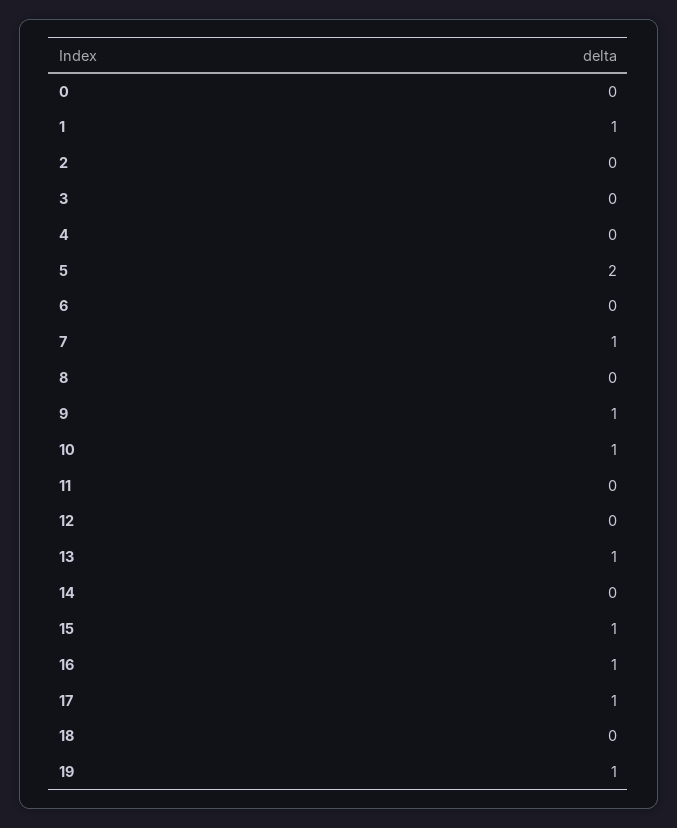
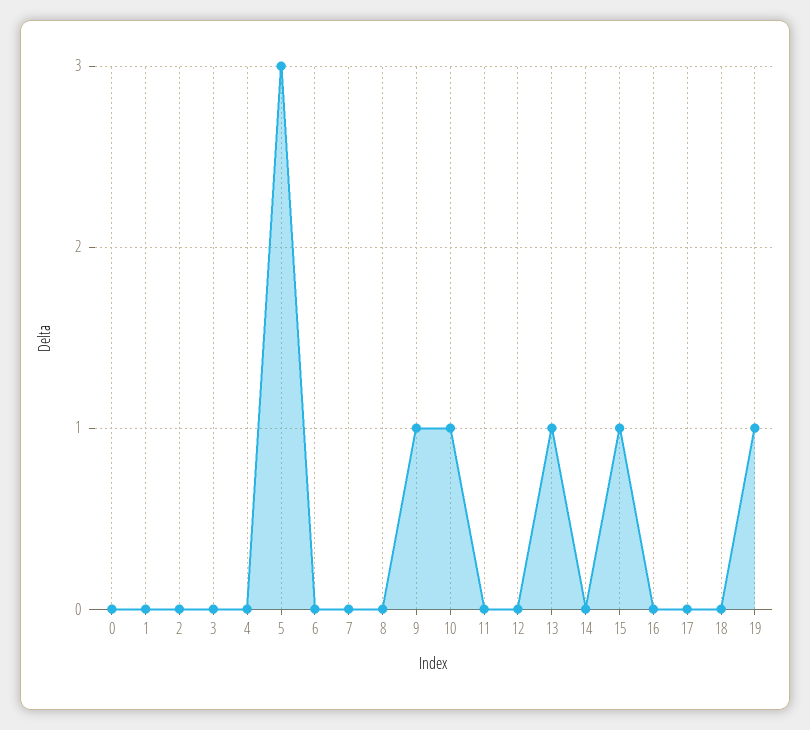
1: 1 -> 0
5: 2 -> 3
7: 1 -> 0
16: 1 -> 0
17: 1 -> 0

